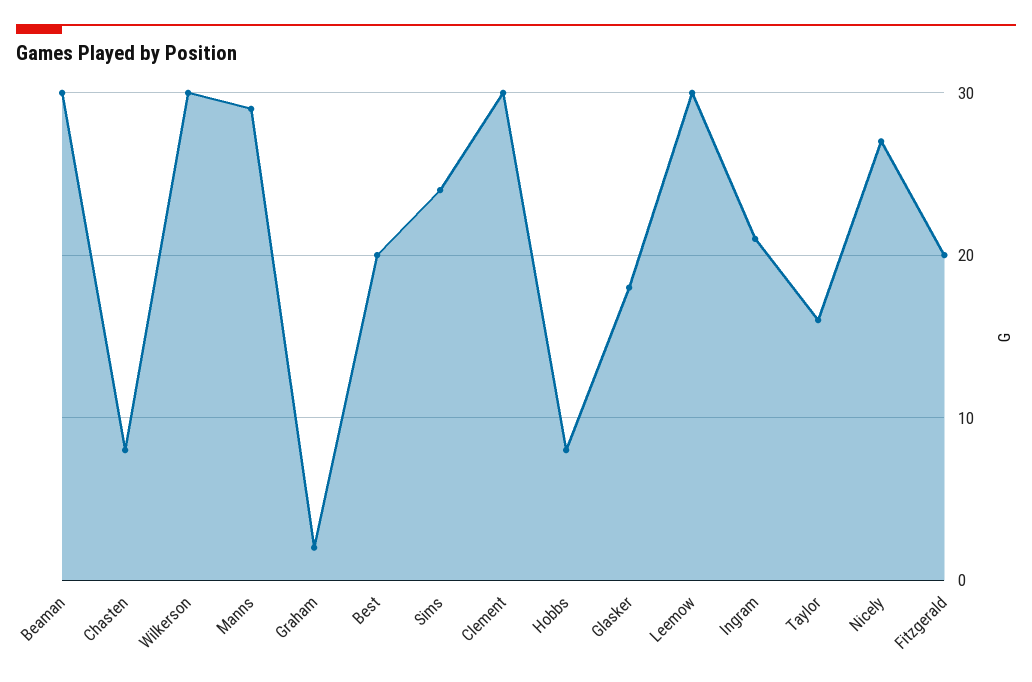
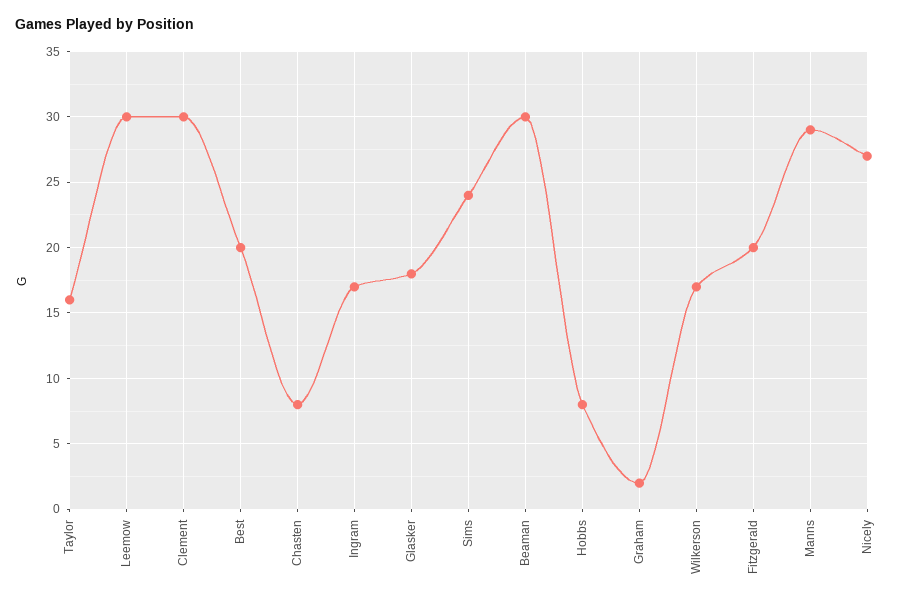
Wilkerson: 30 -> 17
Ingram: 21 -> 17

